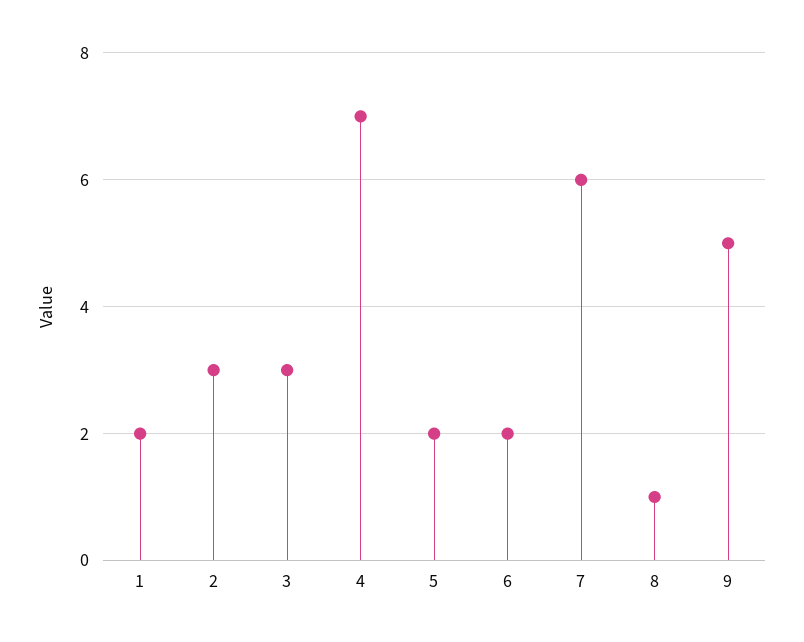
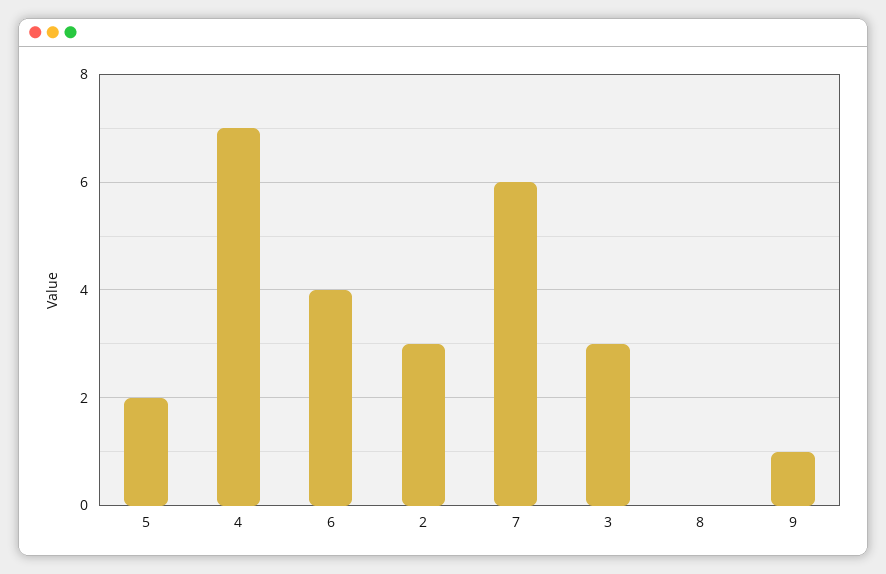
1: 2 -> none
6: 2 -> 4
8: 1 -> 0
9: 5 -> 1

